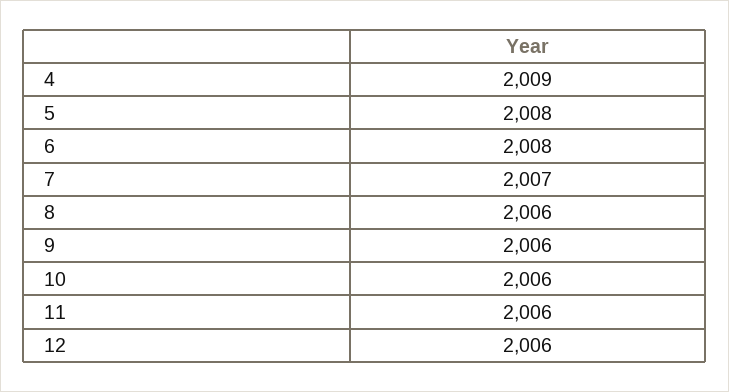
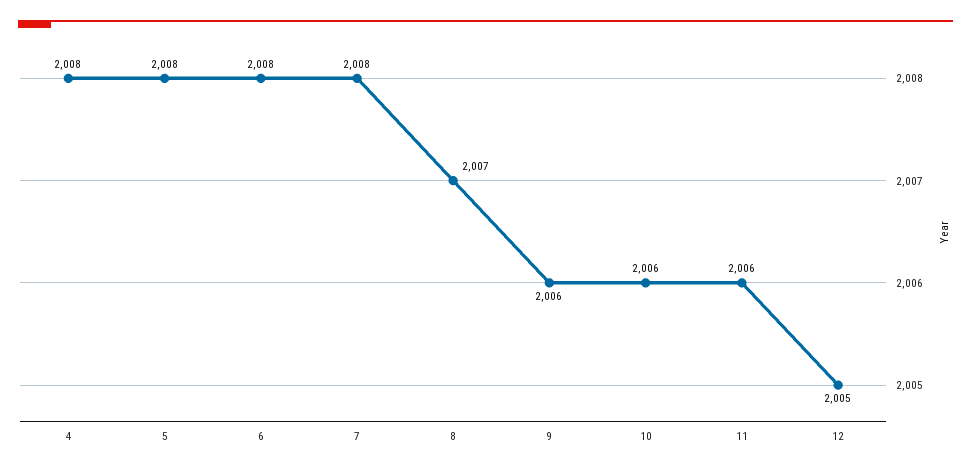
4: 2009 -> 2008
7: 2007 -> 2008
8: 2006 -> 2007
12: 2006 -> 2005

